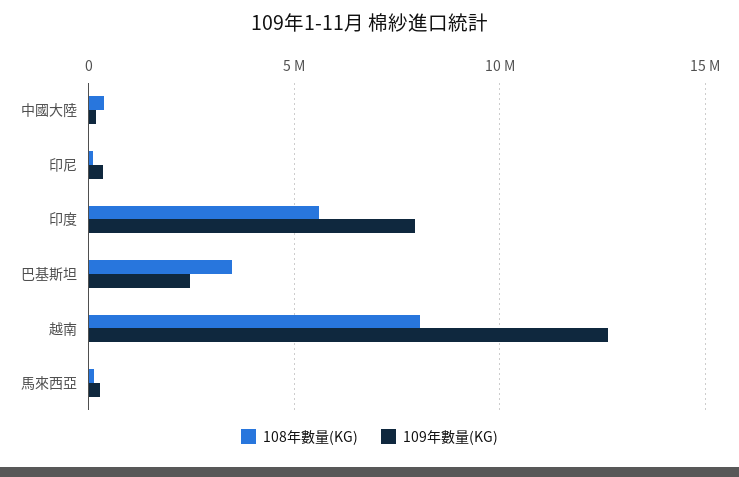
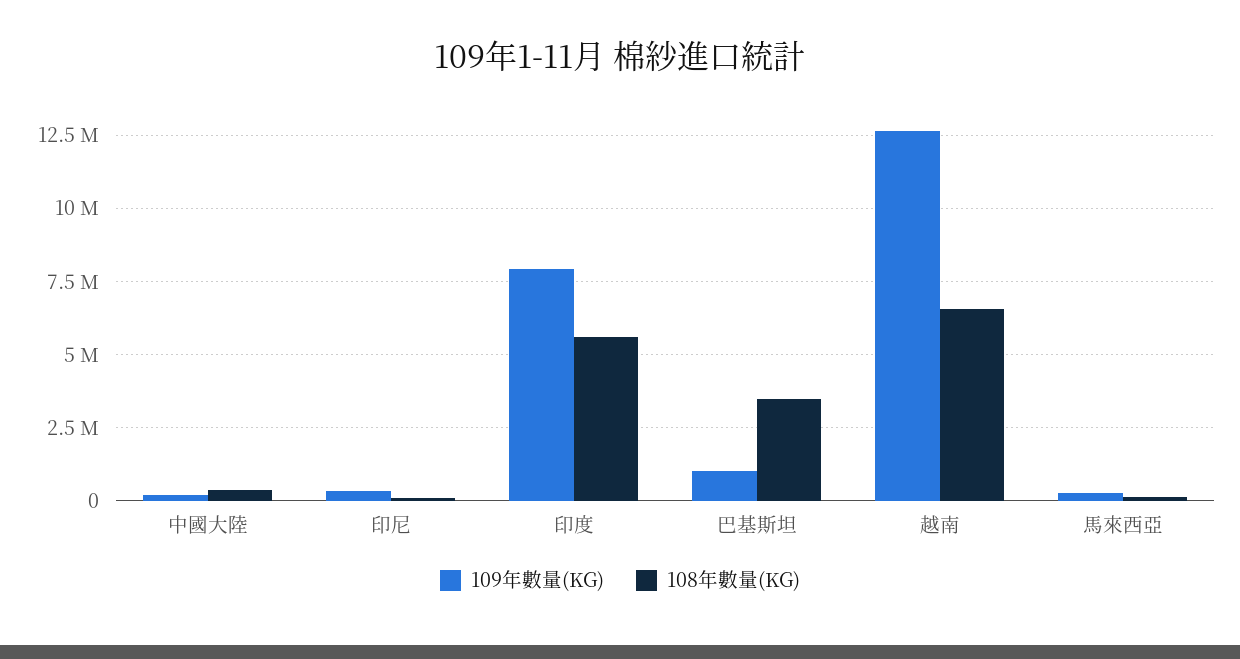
109年數量(KG), 巴基斯坦: 2500000 -> 1000000
108年數量(KG), 越南: 8000000 -> 6500000

